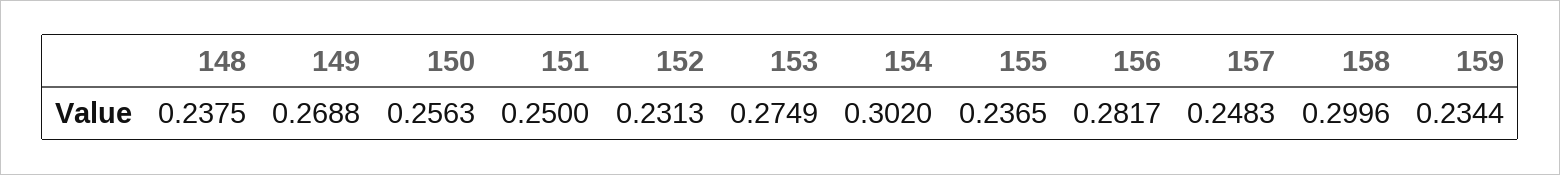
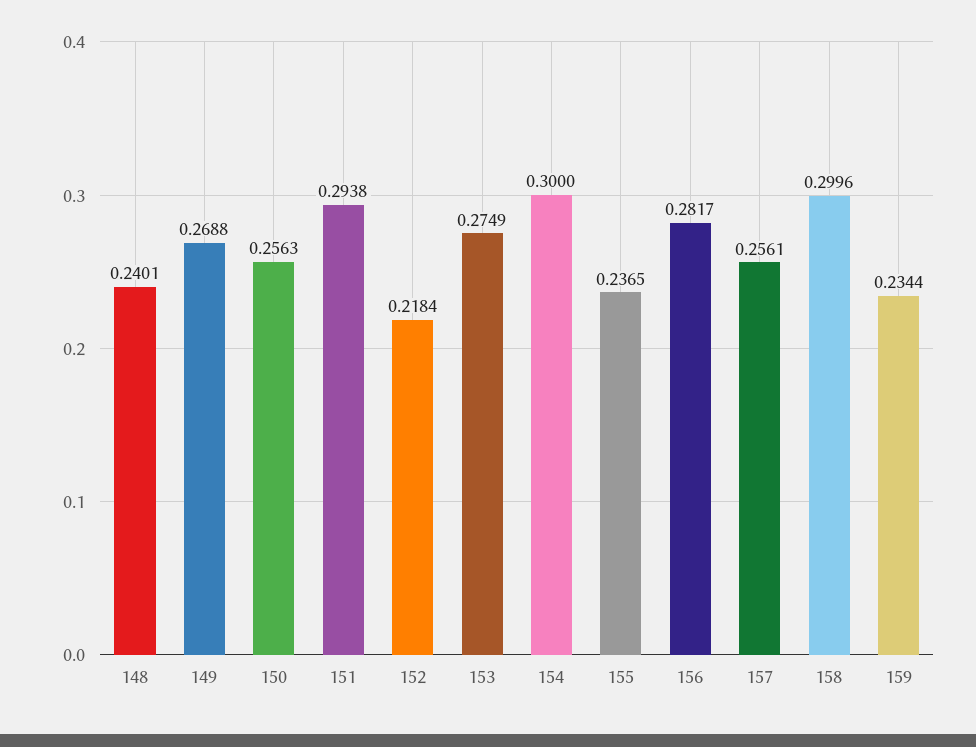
148: 0.2375 -> 0.2401
151: 0.25 -> 0.2938
152: 0.2313 -> 0.2184
154: 0.302 -> 0.3
157: 0.2483 -> 0.2561

